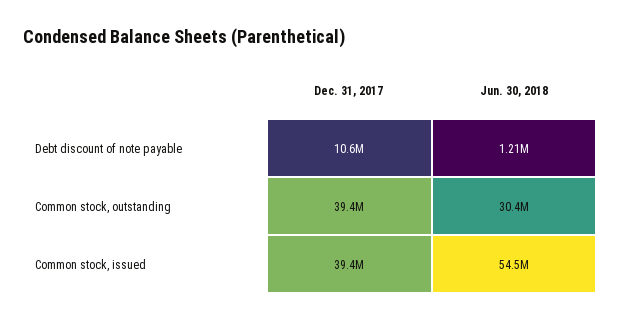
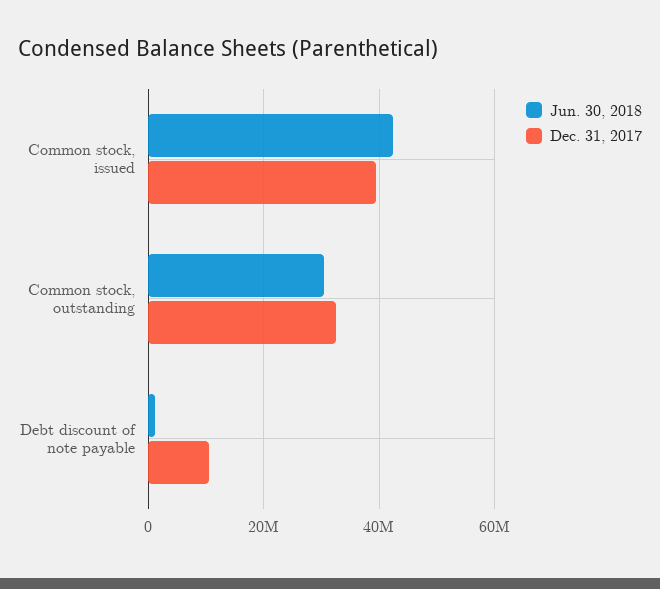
Dec. 31, 2017, Common stock, outstanding: 39400000 -> 32000000
Jun. 30, 2018, Common stock, issued: 54500000 -> 42000000

